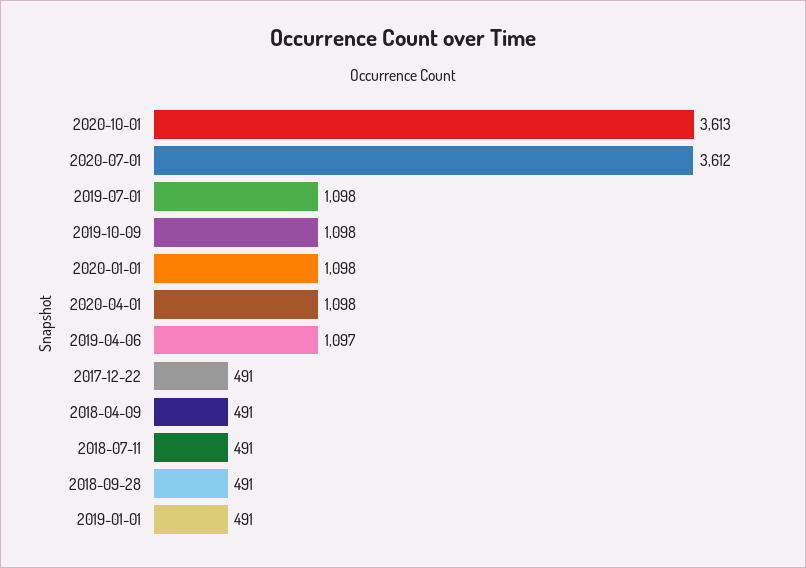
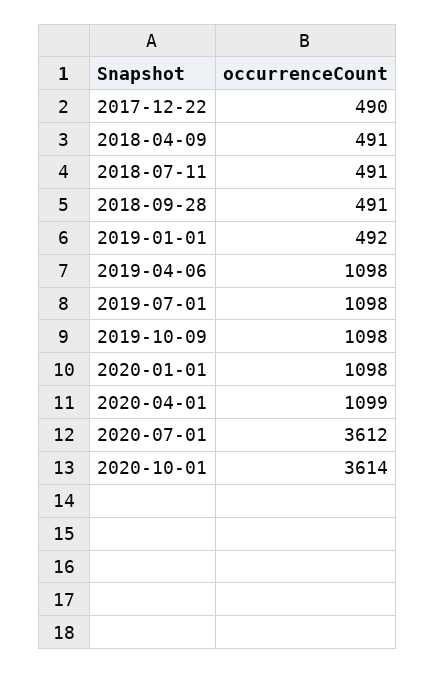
2020-10-01: 3613 -> 3614
2020-04-01: 1098 -> 1099
2019-04-06: 1097 -> 1098
2017-12-22: 491 -> 490
2019-01-01: 491 -> 492

